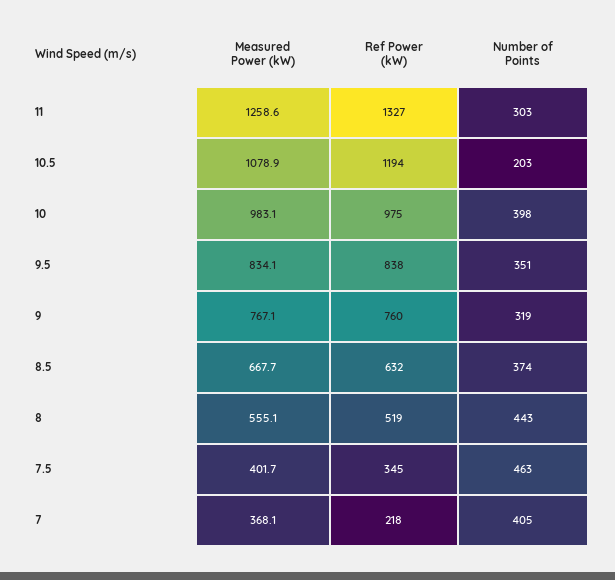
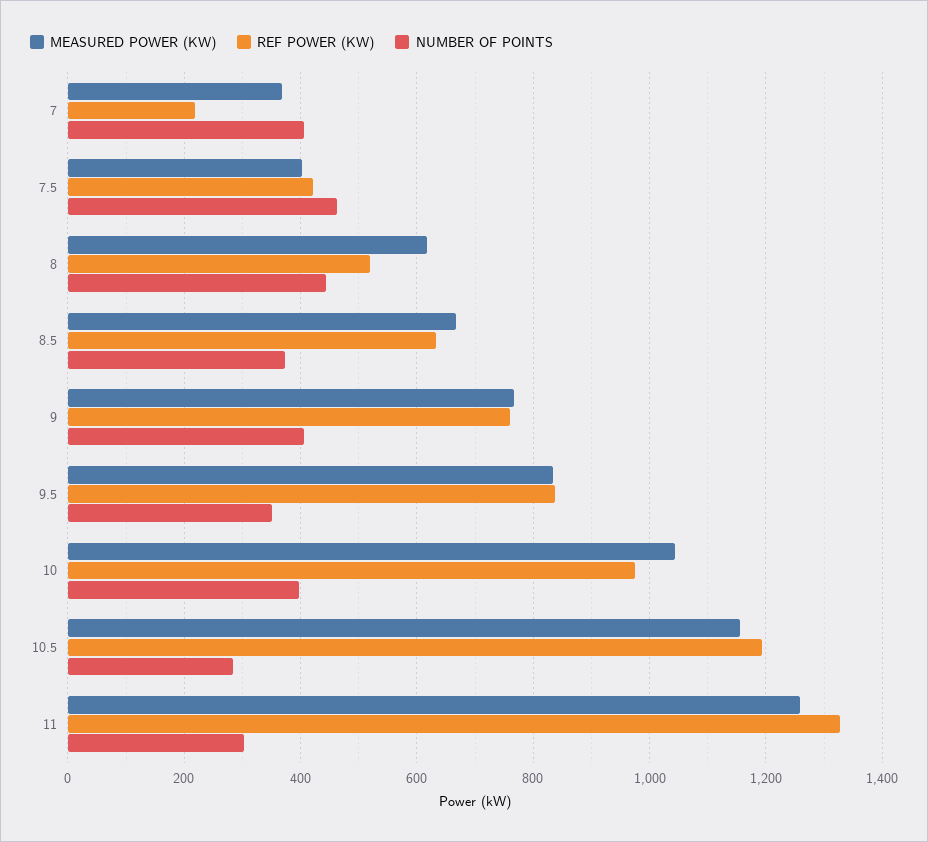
Measured Power (kW), 10.5: 1078.9 -> 1160
Number of Points, 10.5: 203 -> 280
Measured Power (kW), 10: 983.1 -> 1040
Number of Points, 9: 319 -> 400
Measured Power (kW), 8: 555.1 -> 620
Ref Power (kW), 7.5: 345 -> 420

